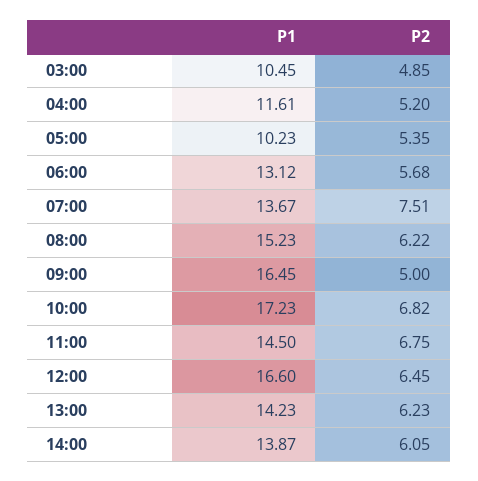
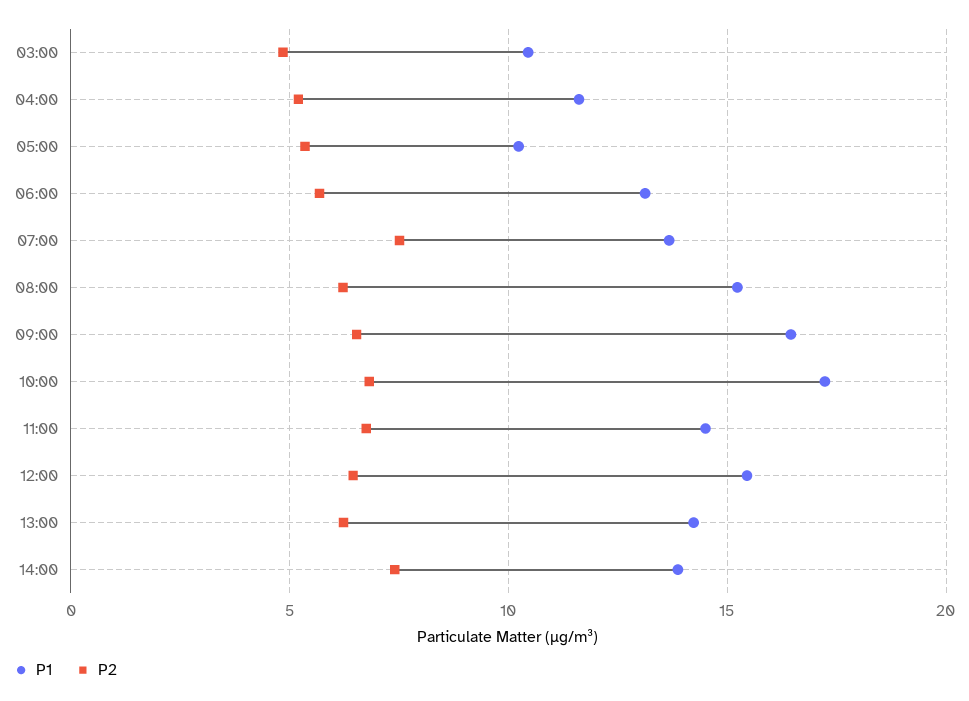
P2, 09:00: 5 -> 6.5
P1, 12:00: 16.6 -> 15.5
P2, 14:00: 6.05 -> 7.5

